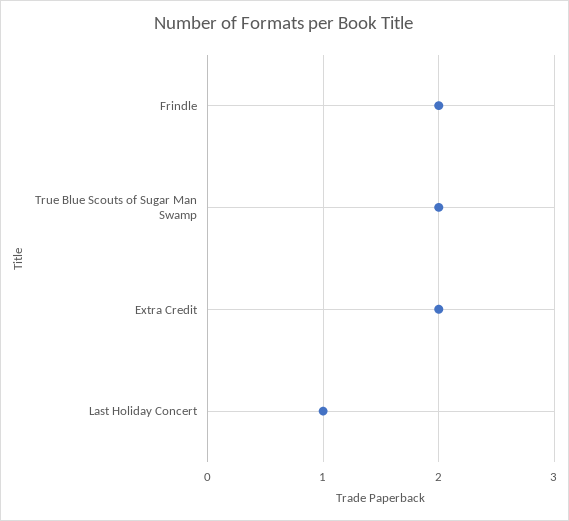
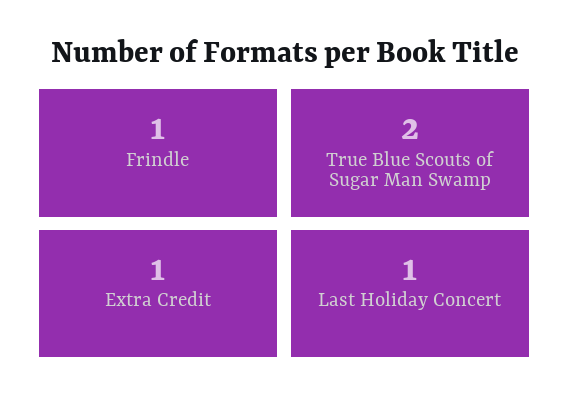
Frindle: 2 -> 1
Extra Credit: 2 -> 1

